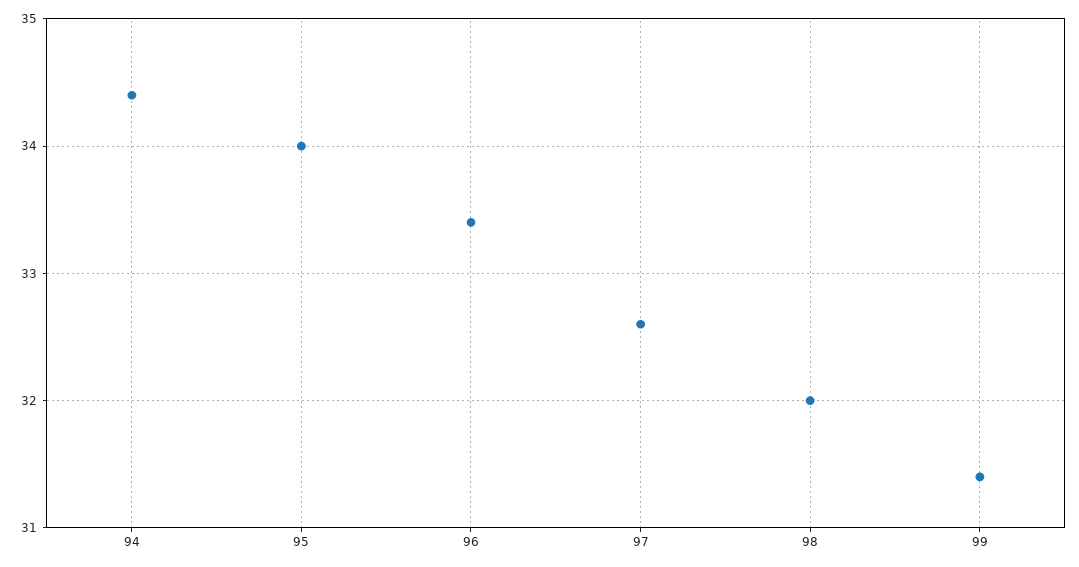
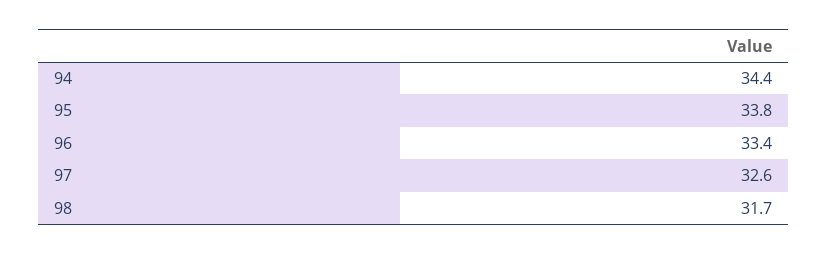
95: 34 -> 33.8
98: 32 -> 31.7
99: 31.4 -> none

